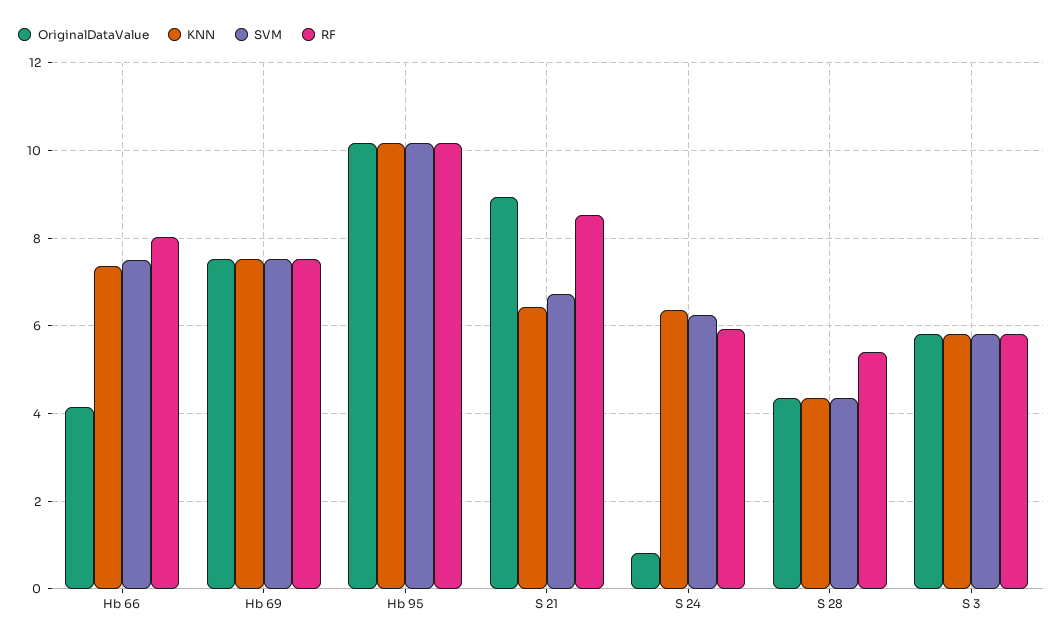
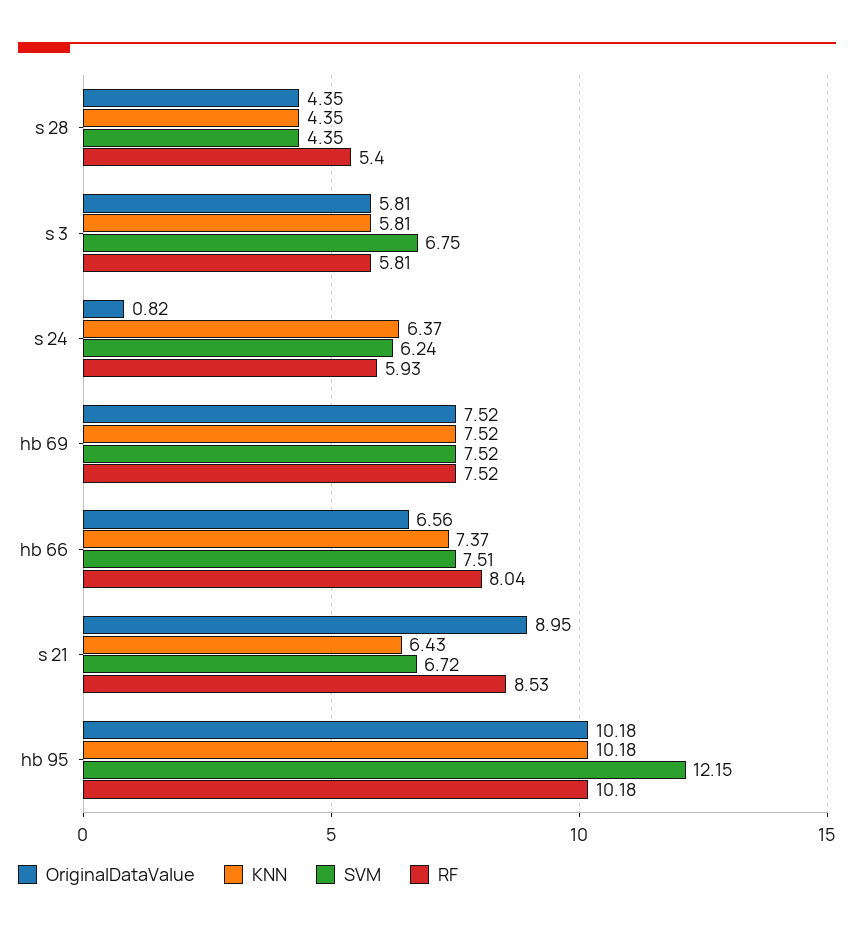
OriginalDataValue, Hb 66: 4.2 -> 6.56
SVM, Hb 95: 10.2 -> 12.15
SVM, S 3: 5.8 -> 6.75

